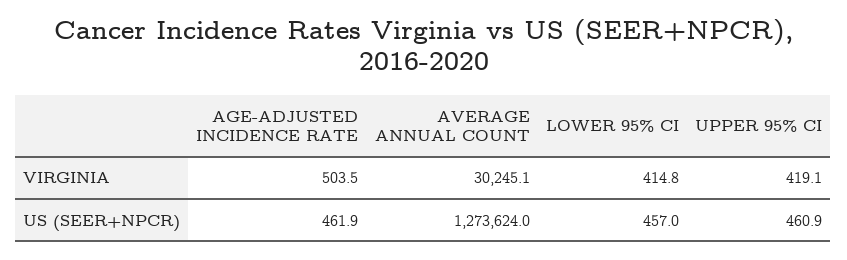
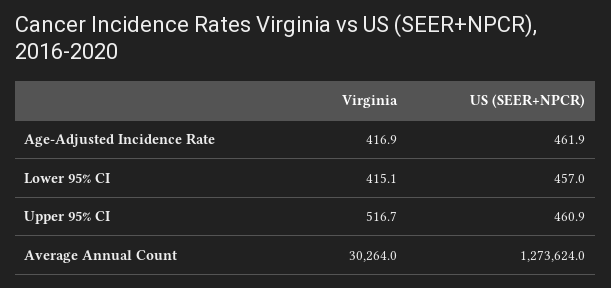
AGE-ADJUSTED INCIDENCE RATE, VIRGINIA: 503.5 -> 416.9
AVERAGE ANNUAL COUNT, VIRGINIA: 30245.1 -> 30264
LOWER 95% CI, VIRGINIA: 414.8 -> 415.1
UPPER 95% CI, VIRGINIA: 419.1 -> 516.7

